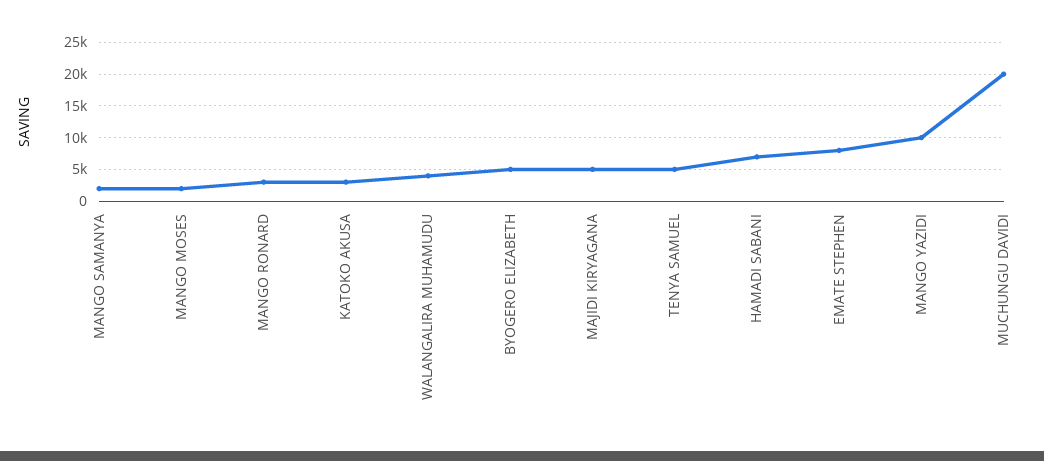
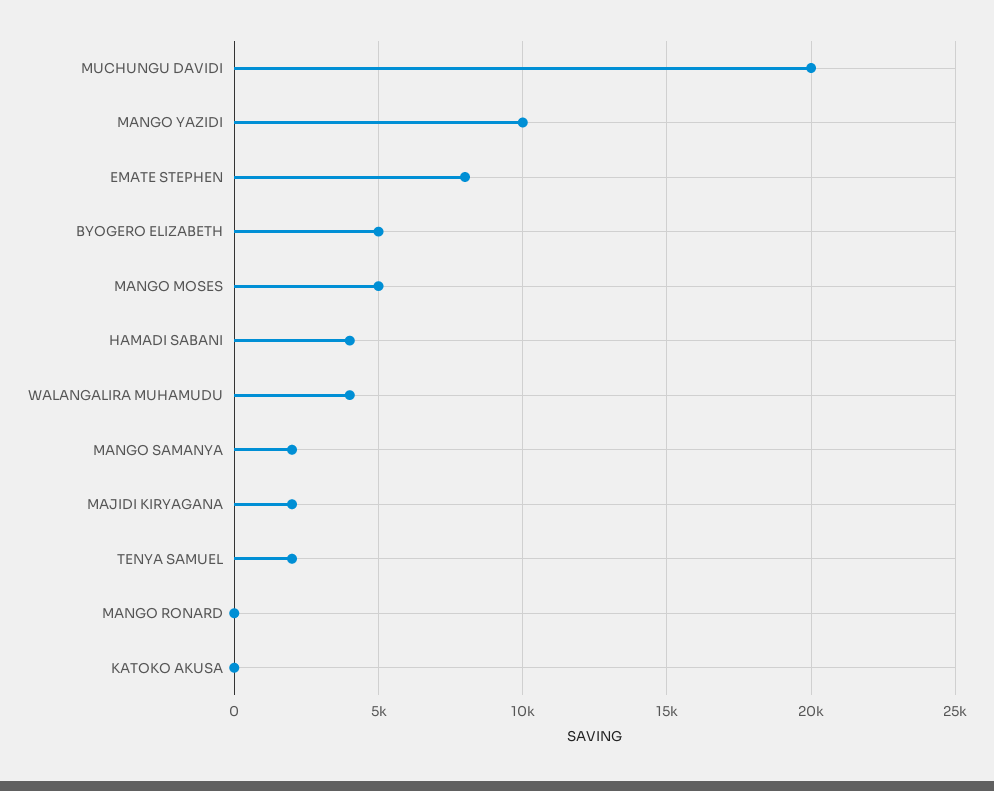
MANGO MOSES: 2000 -> 5000
MANGO RONARD: 3000 -> 0
KATOKO AKUSA: 3000 -> 0
MAJIDI KIRYAGANA: 5000 -> 2000
TENYA SAMUEL: 5000 -> 2000
HAMADI SABANI: 7000 -> 4000

